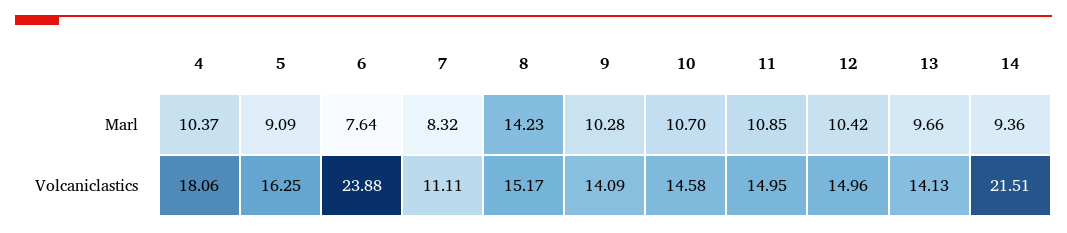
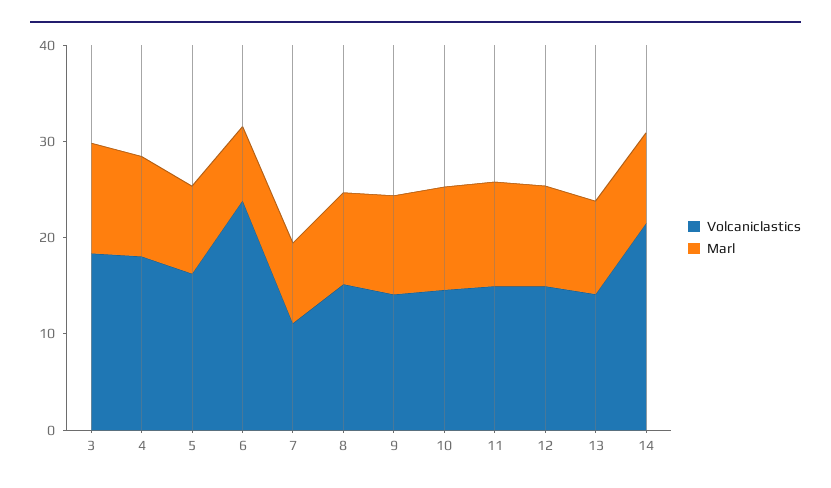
Marl, 8: 14.23 -> 10
Volcaniclastics, 3: none -> 18
Marl, 3: none -> 12

